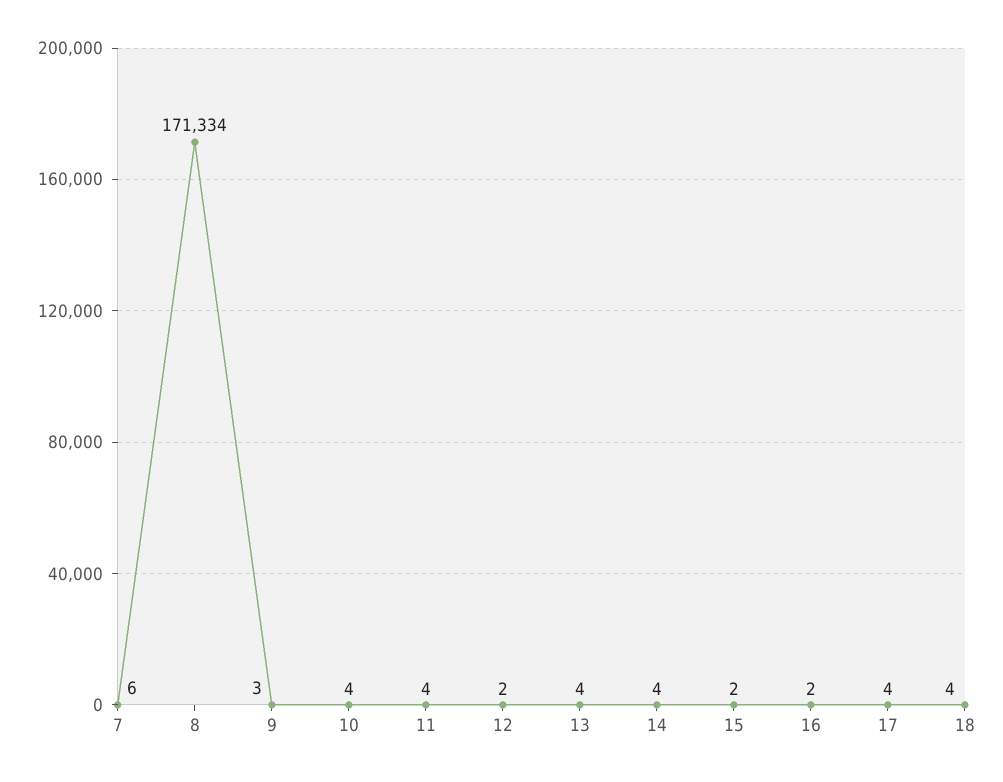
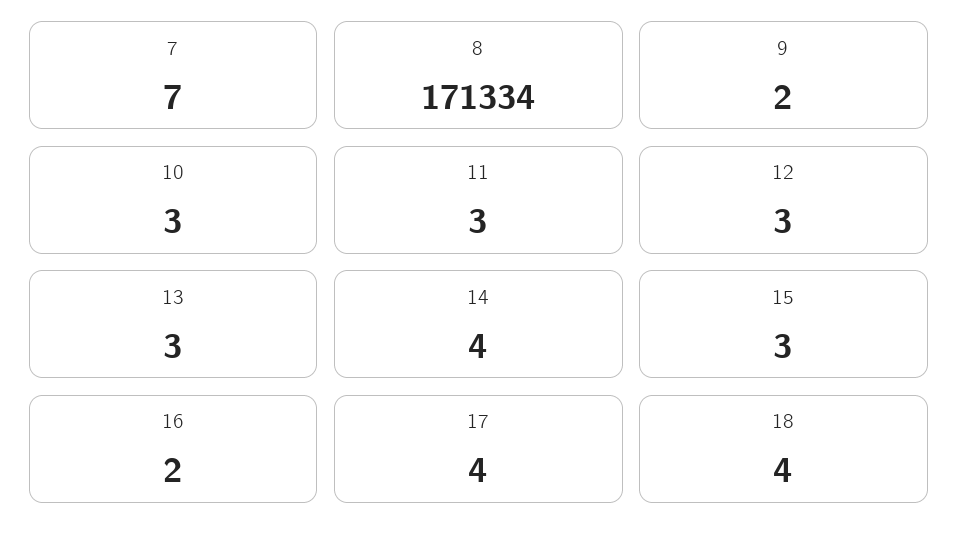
7: 6 -> 7
9: 3 -> 2
10: 4 -> 3
11: 4 -> 3
12: 2 -> 3
13: 4 -> 3
15: 2 -> 3

